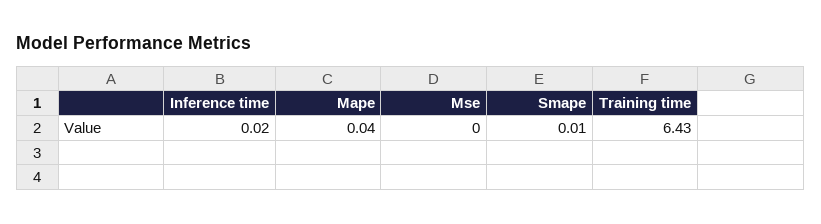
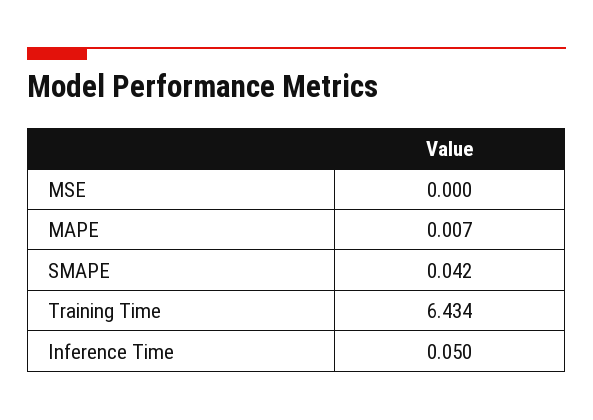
Inference time: 0.02 -> 0.05
Mape: 0.04 -> 0.007
Smape: 0.01 -> 0.042

